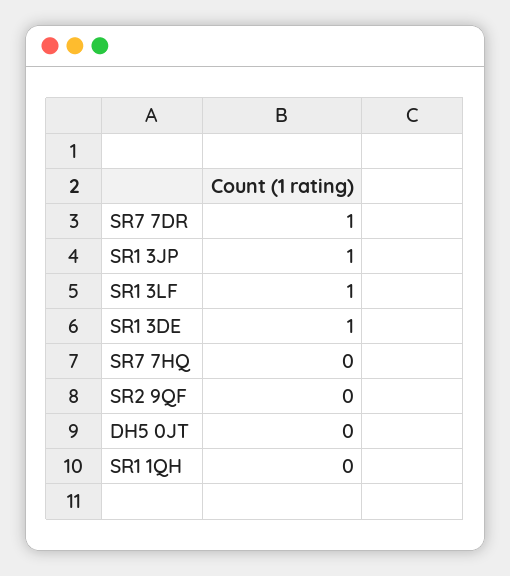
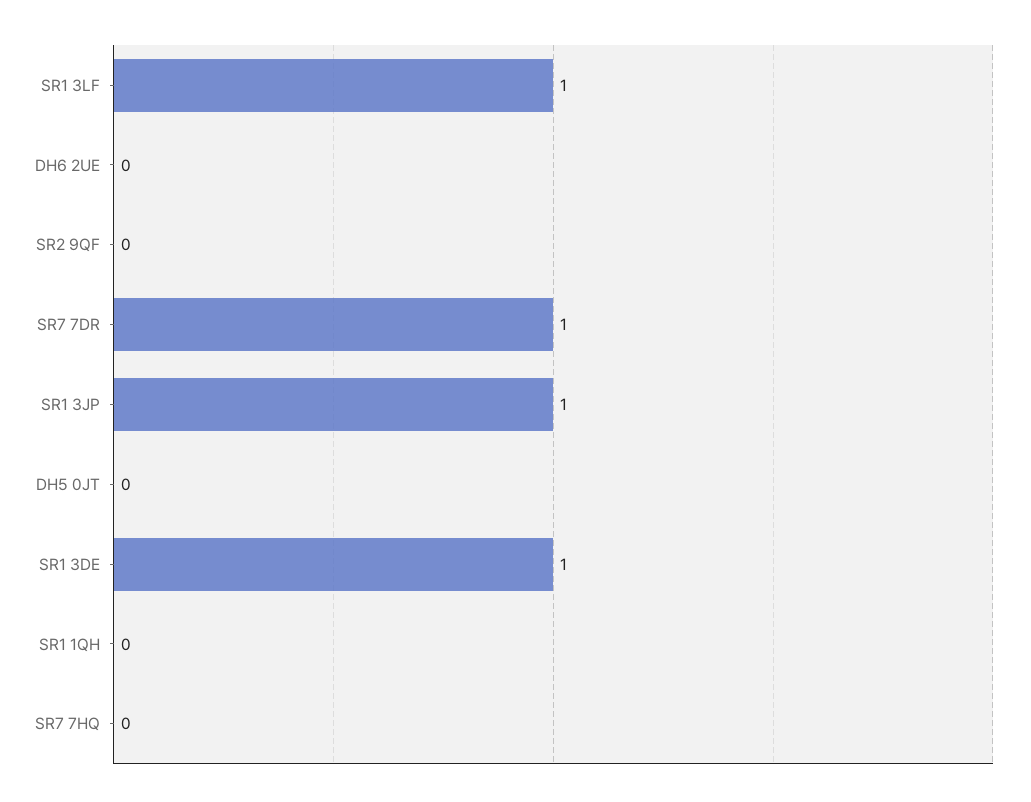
DH6 2UE: none -> 0

